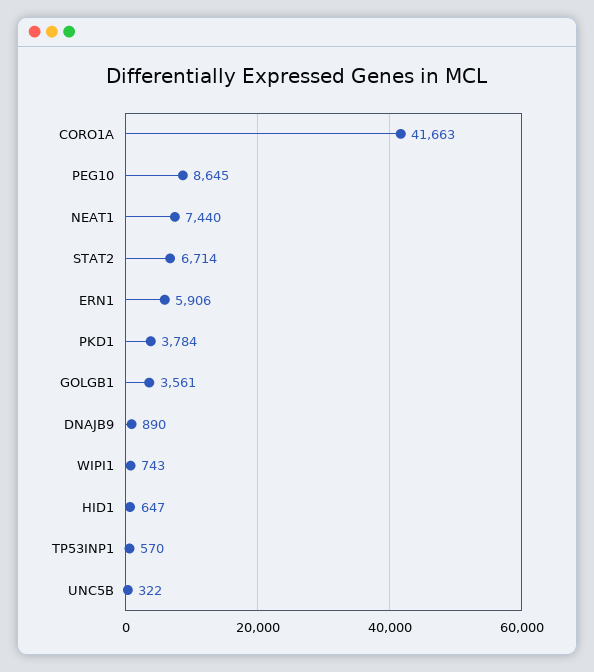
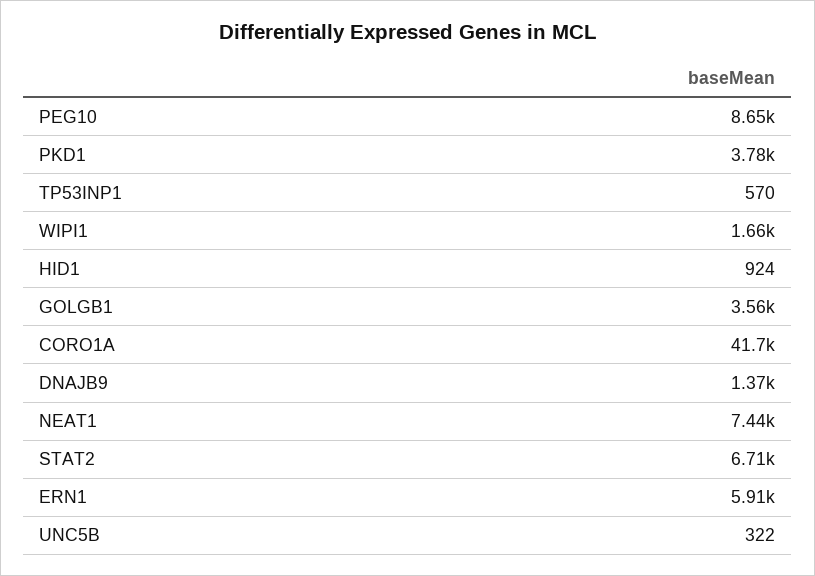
DNAJB9: 890 -> 1370
WIPI1: 743 -> 1660
HID1: 647 -> 924

